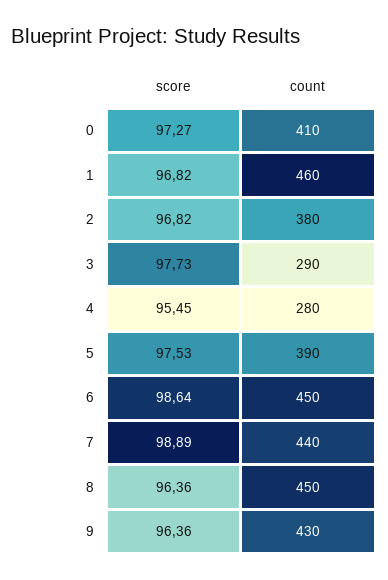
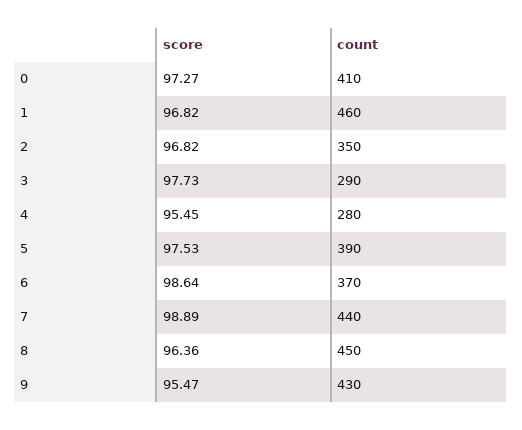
count, 2: 380 -> 350
count, 6: 450 -> 370
score, 9: 96.36 -> 95.47

